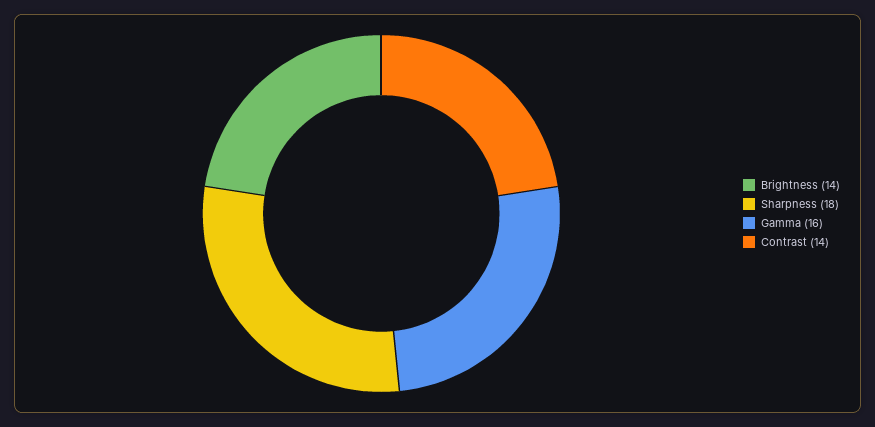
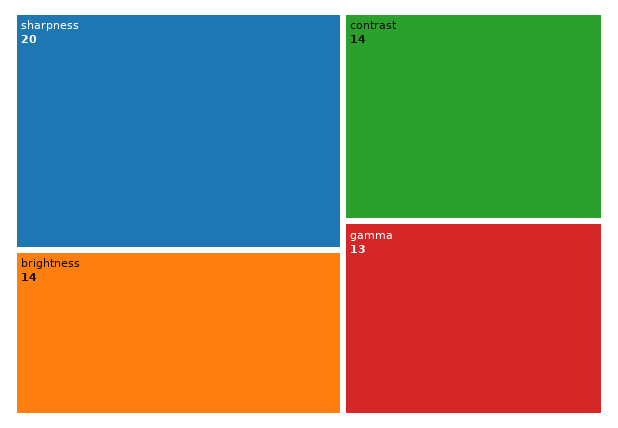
Sharpness: 18 -> 20
Gamma: 16 -> 13

